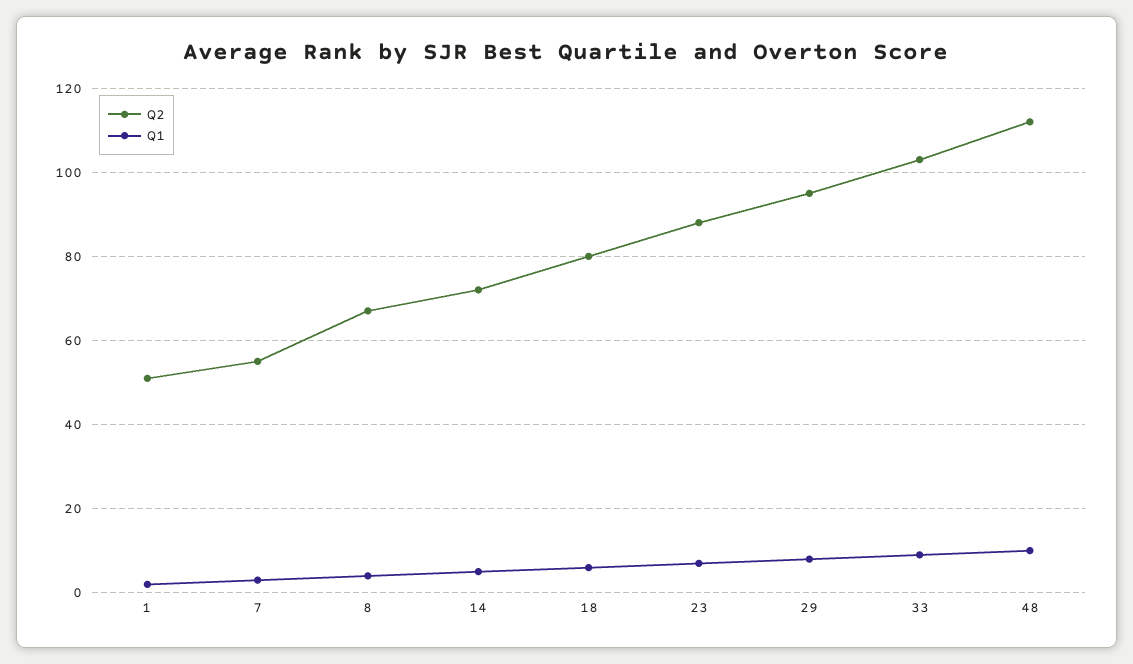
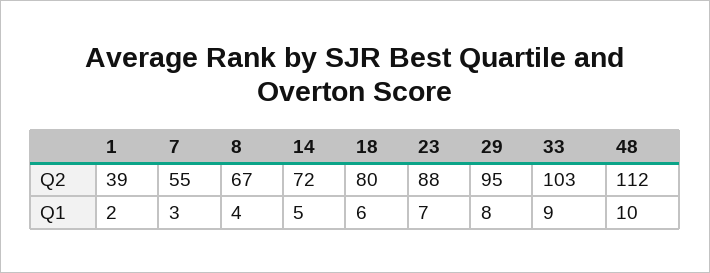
Q2, 1: 50 -> 39

